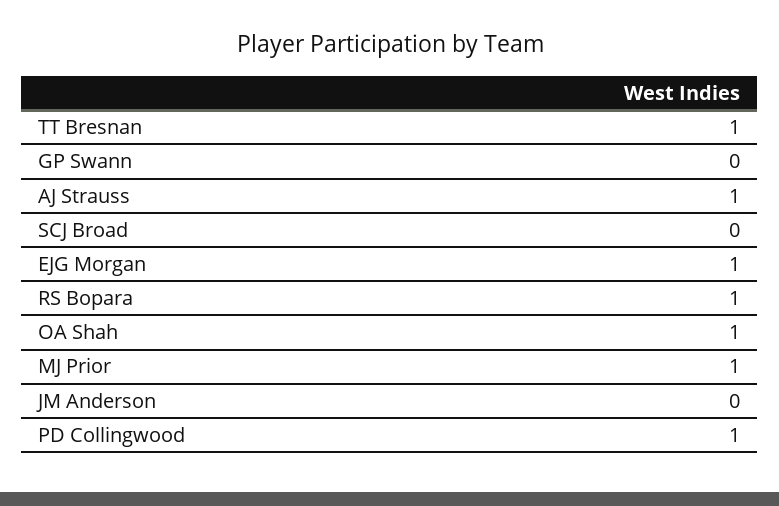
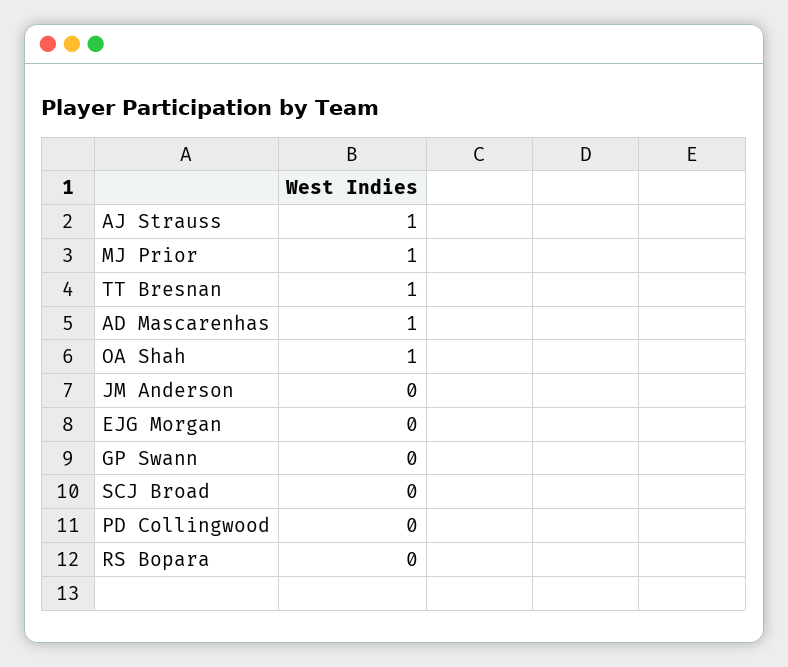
EJG Morgan: 1 -> 0
RS Bopara: 1 -> 0
PD Collingwood: 1 -> 0
AD Mascarenhas: none -> 1

